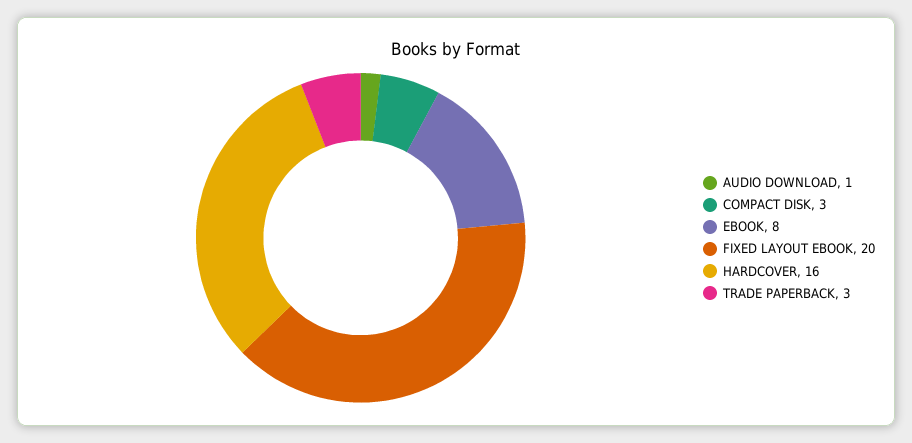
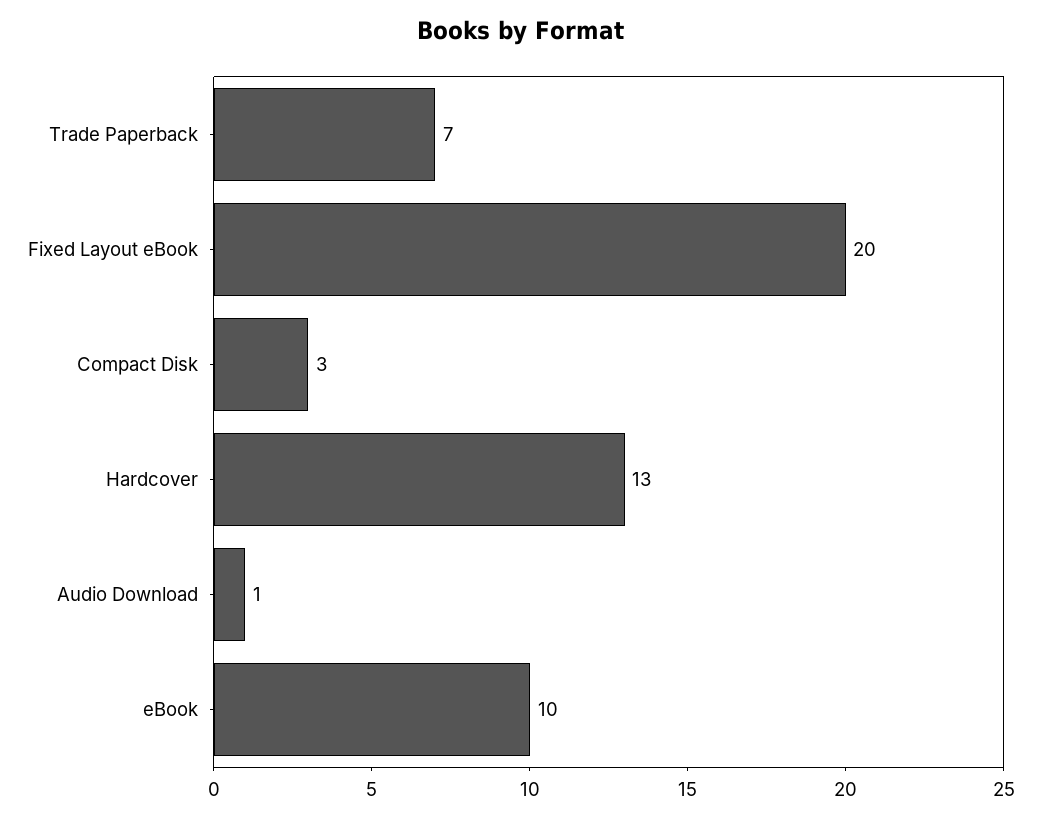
EBOOK: 8 -> 10
HARDCOVER: 16 -> 13
TRADE PAPERBACK: 3 -> 7

